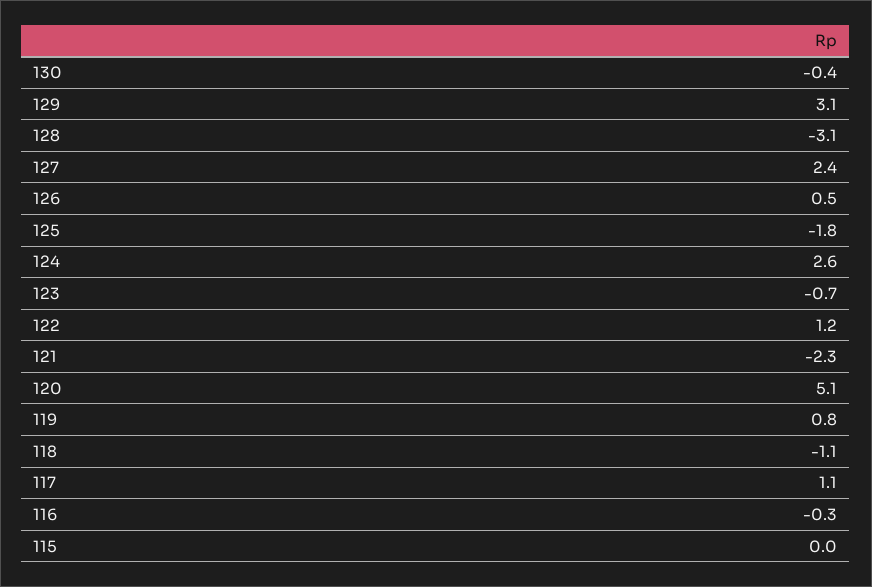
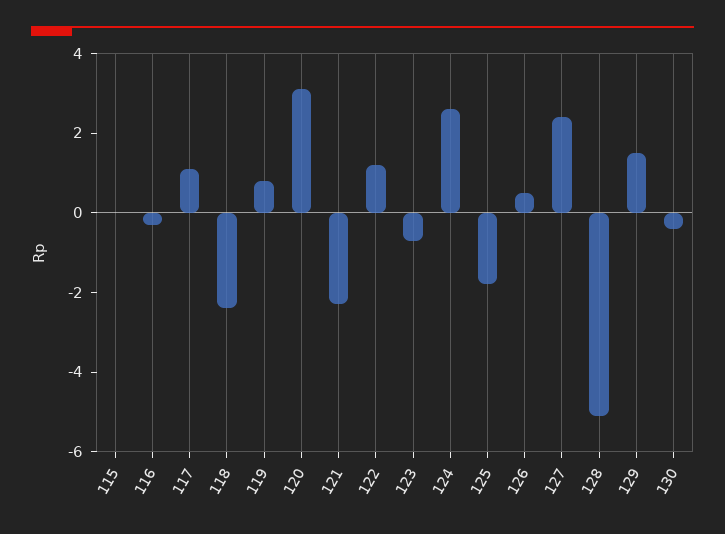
129: 3.1 -> 1.5
128: -3.1 -> -5
120: 5.1 -> 3
118: -1.1 -> -2.5

